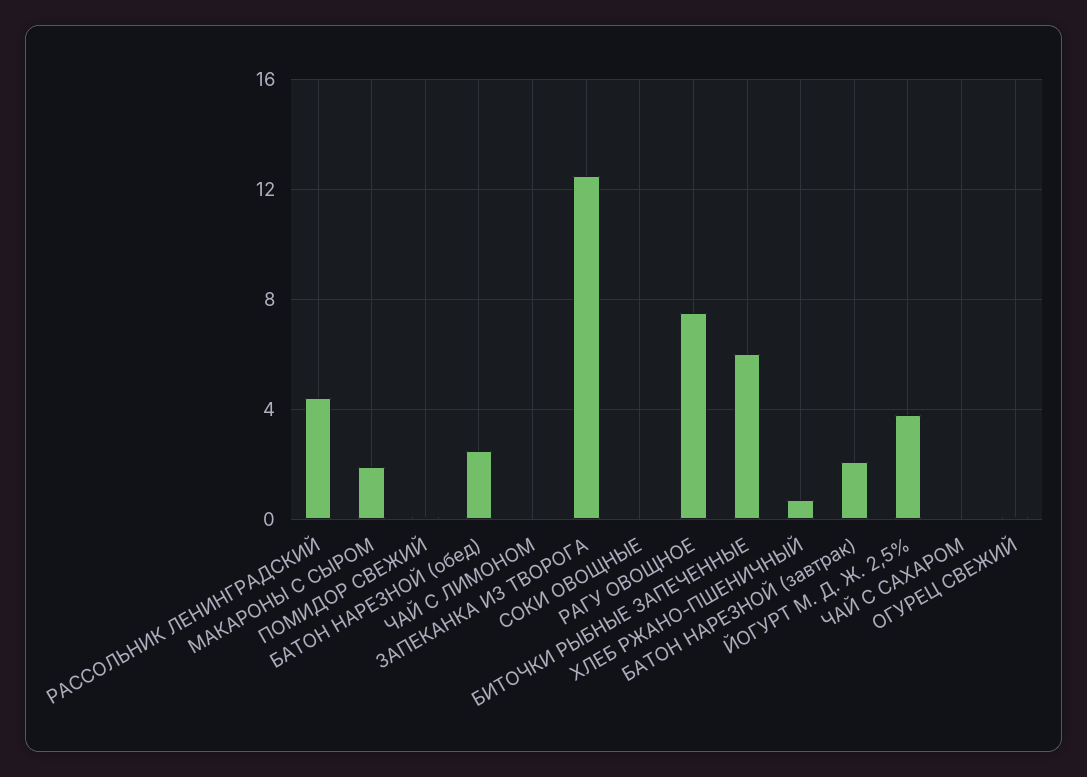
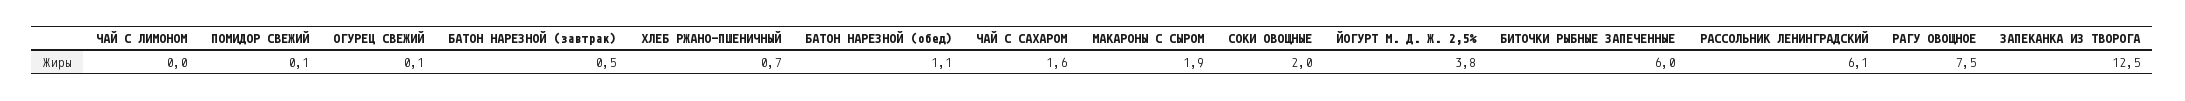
РАССОЛЬНИК ЛЕНИНГРАДСКИЙ: 4.5 -> 6.1
БАТОН НАРЕЗНОЙ (обед): 2.5 -> 1.1
СОКИ ОВОЩНЫЕ: 0 -> 2
БАТОН НАРЕЗНОЙ (завтрак): 2 -> 0.5
ЧАЙ С САХАРОМ: 0 -> 1.6

